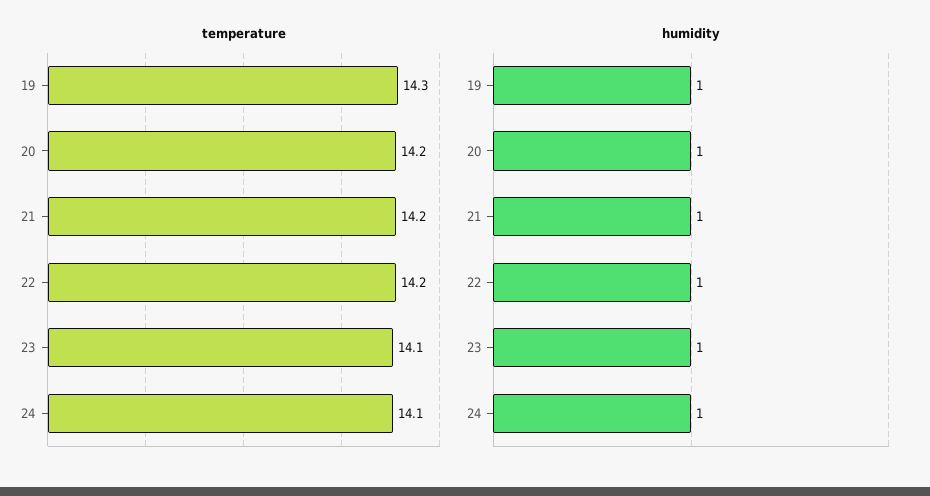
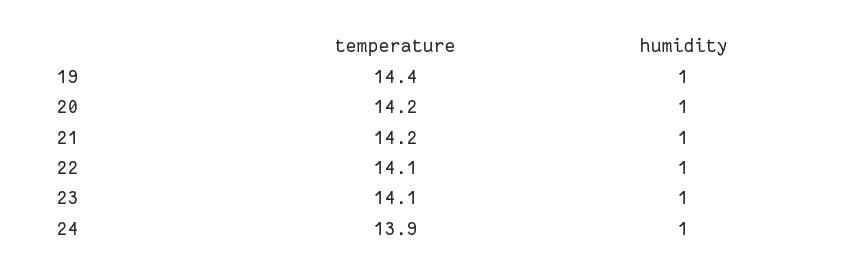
temperature, 19: 14.3 -> 14.4
temperature, 22: 14.2 -> 14.1
temperature, 24: 14.1 -> 13.9

